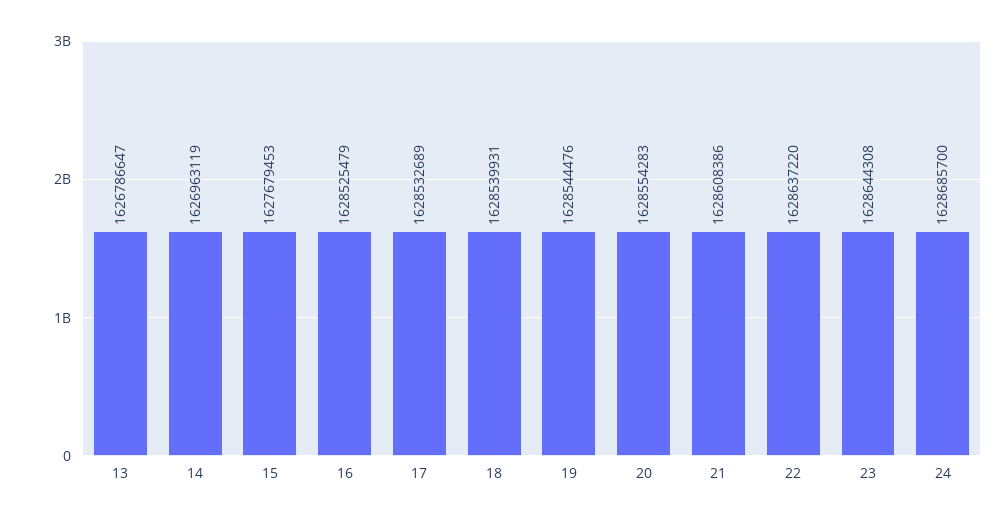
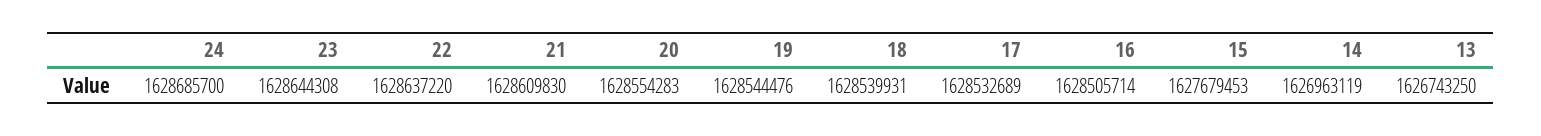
13: 1626786647 -> 1626743250
16: 1628525479 -> 1628505714
21: 1628608386 -> 1628609830

